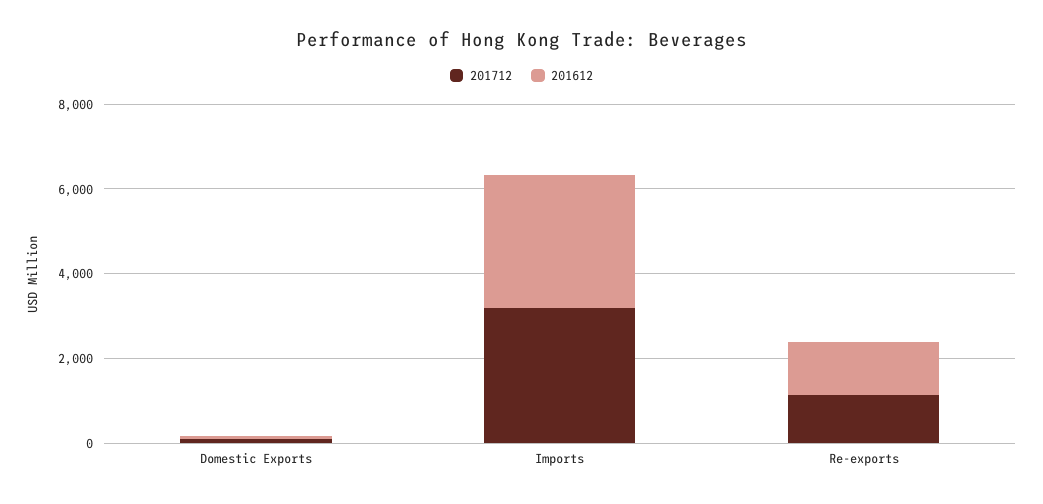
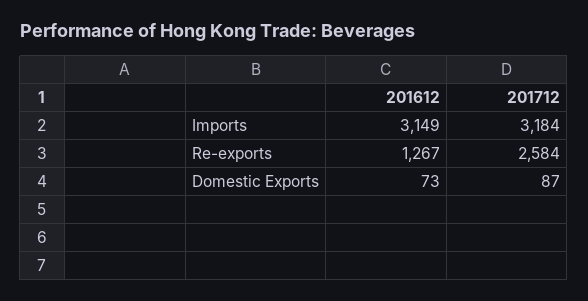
201712, Re-exports: 1000 -> 2584

